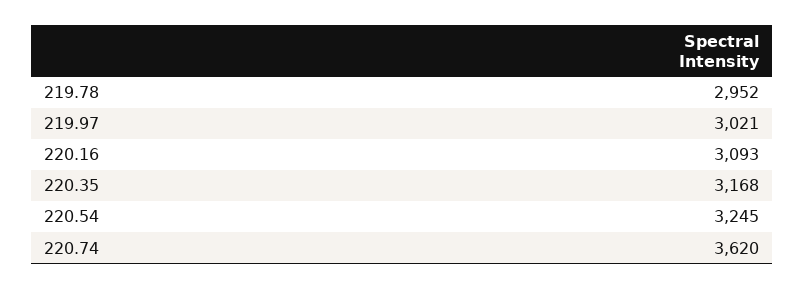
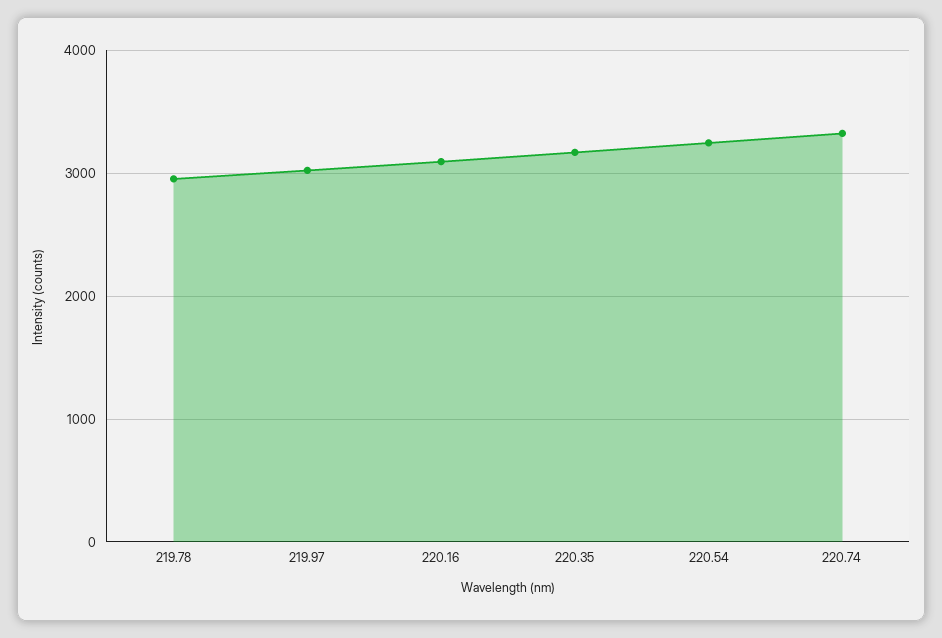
220.74: 3620 -> 3300

